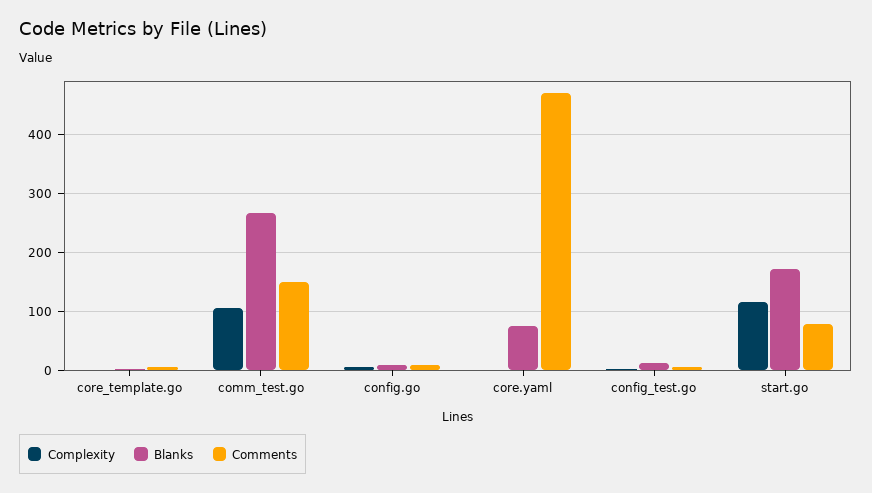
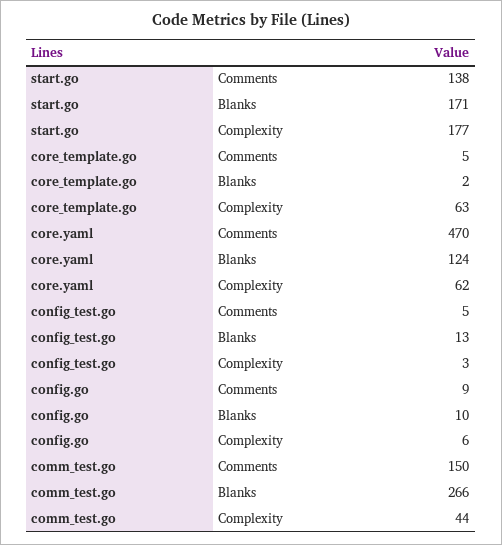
Complexity, core_template.go: 0 -> 63
Complexity, comm_test.go: 100 -> 44
Complexity, core.yaml: 0 -> 62
Blanks, core.yaml: 80 -> 124
Complexity, start.go: 120 -> 177
Comments, start.go: 80 -> 138

